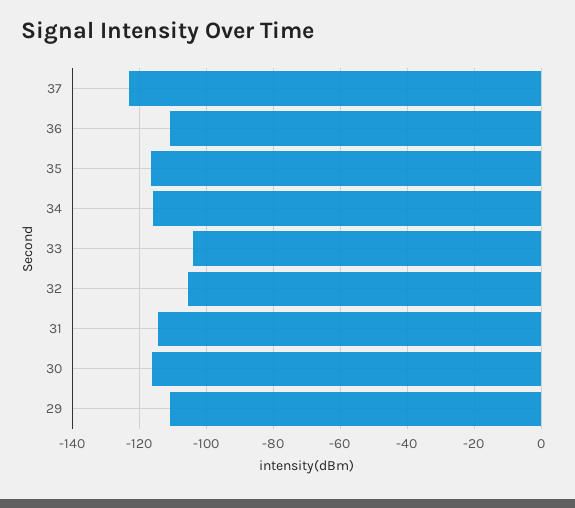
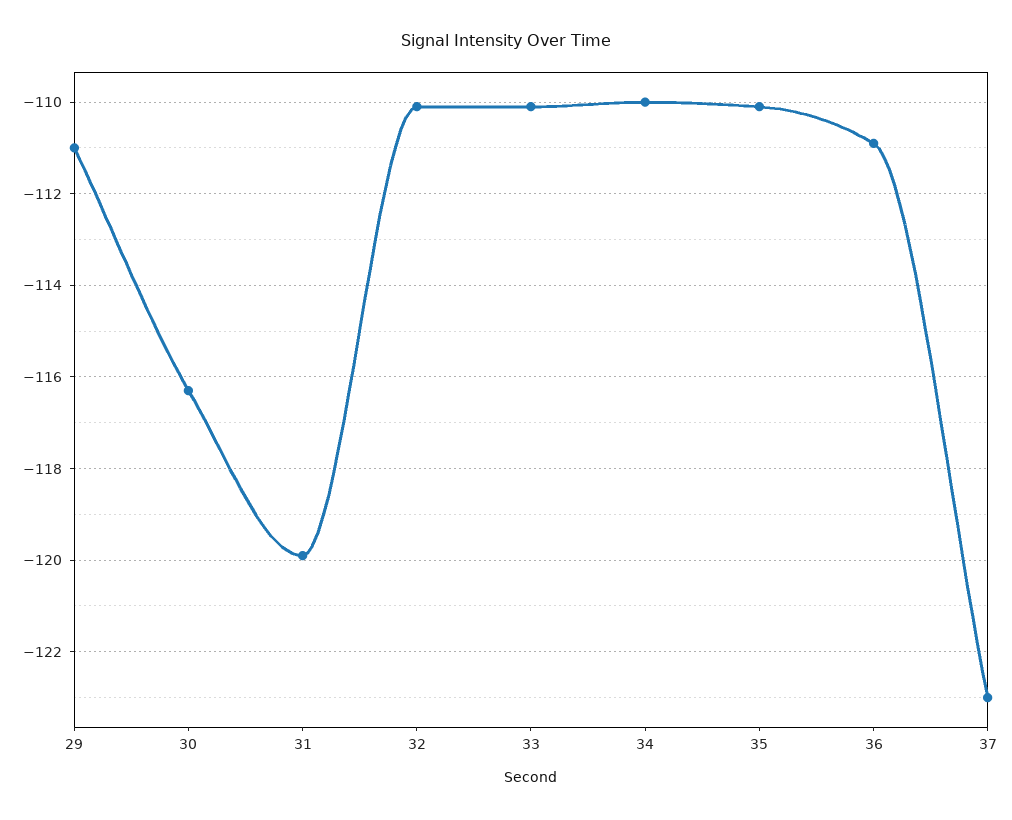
35: -116 -> -110
34: -116 -> -110
33: -104 -> -110
32: -106 -> -110
31: -114 -> -120

